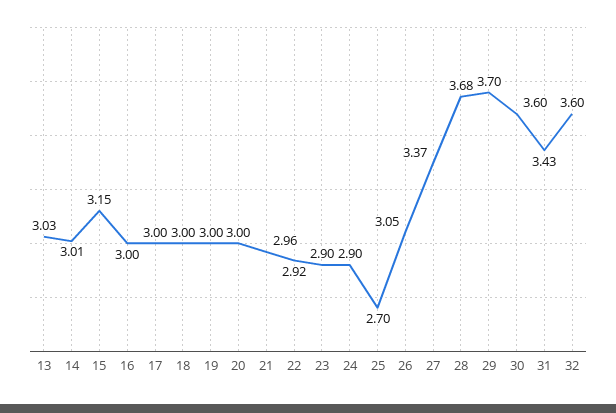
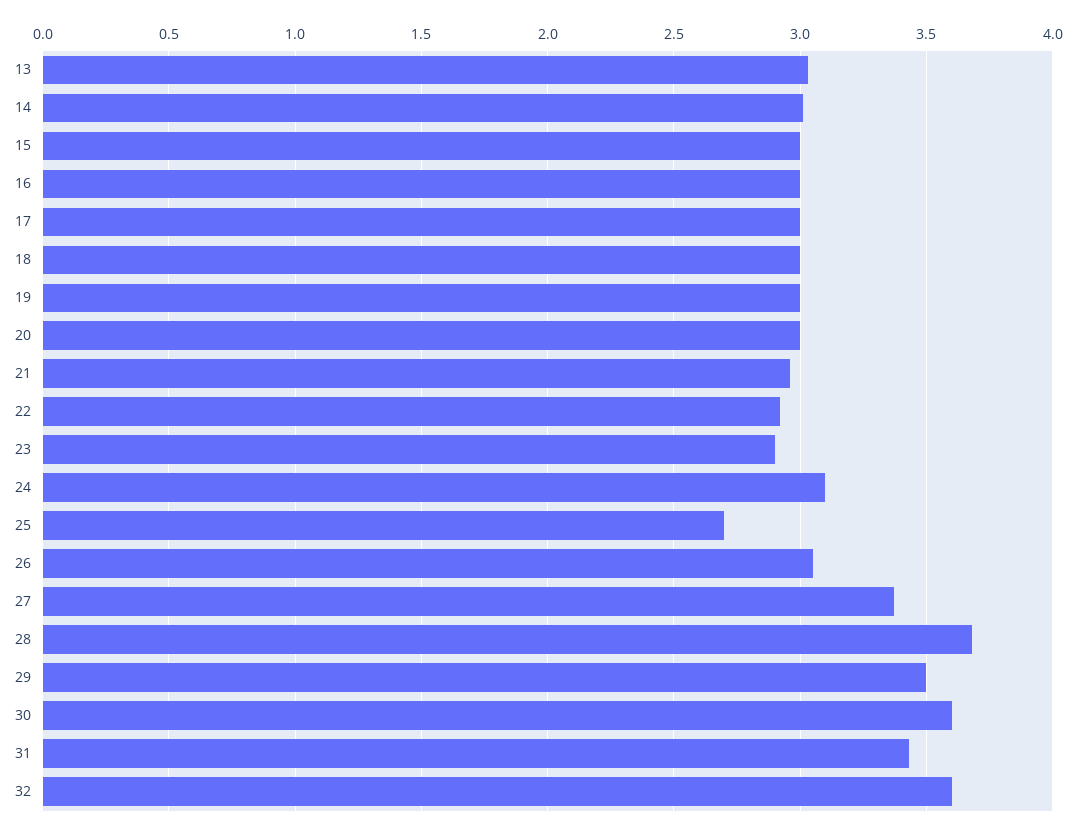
15: 3.15 -> 3
24: 2.9 -> 3.1
29: 3.7 -> 3.5

